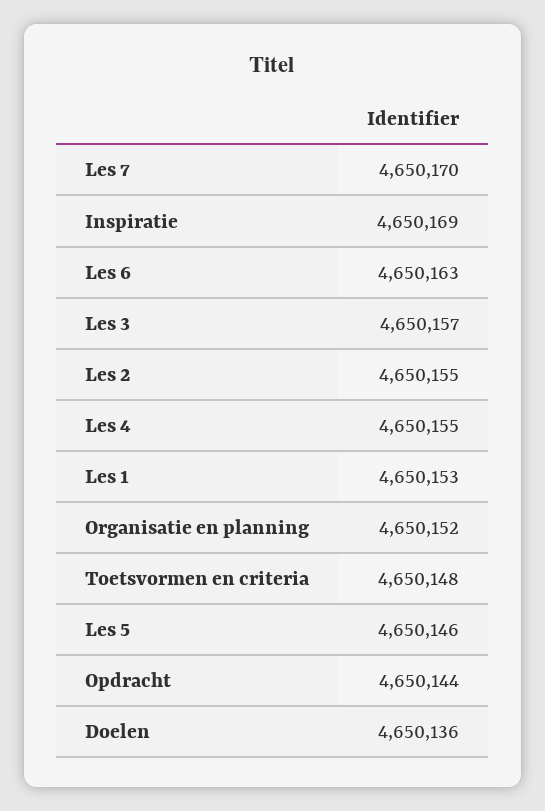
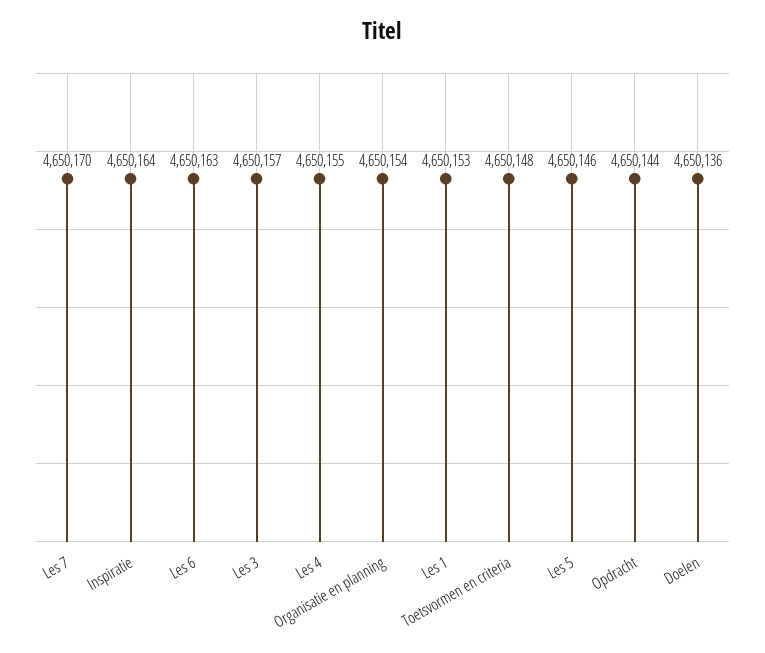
Inspiratie: 4650169 -> 4650164
Les 2: 4650155 -> none
Organisatie en planning: 4650152 -> 4650154

